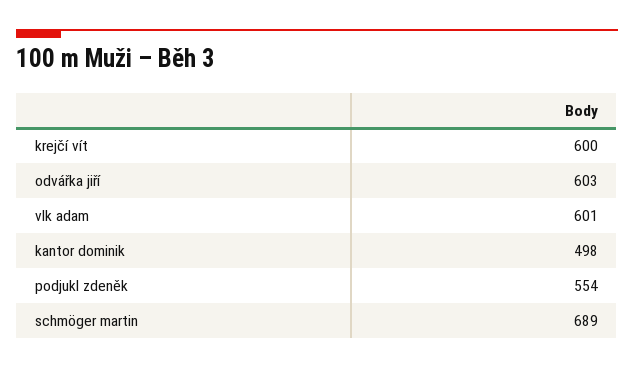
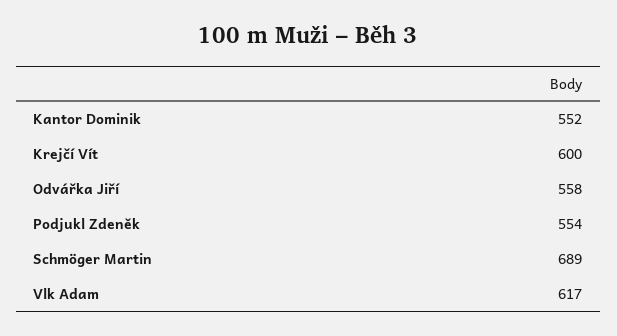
odvářka jiří: 603 -> 558
vlk adam: 601 -> 617
kantor dominik: 498 -> 552

